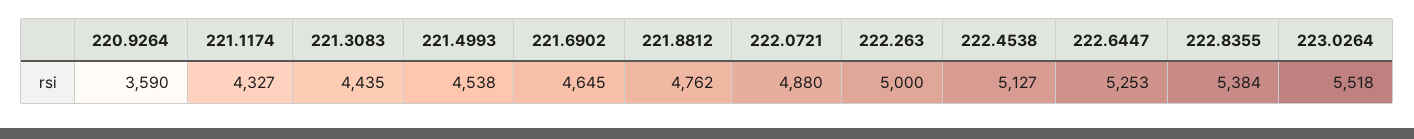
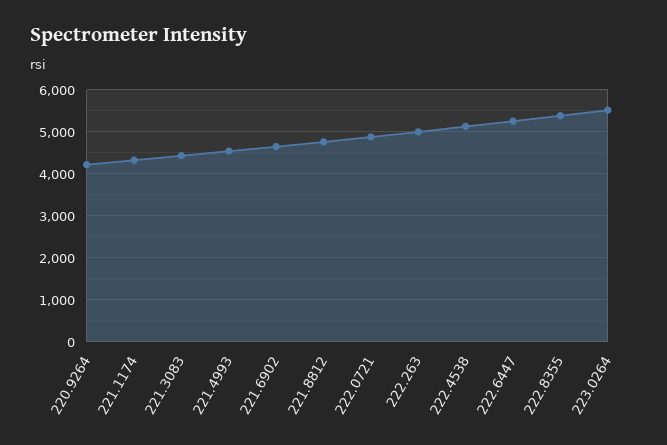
220.9264: 3590 -> 4200

